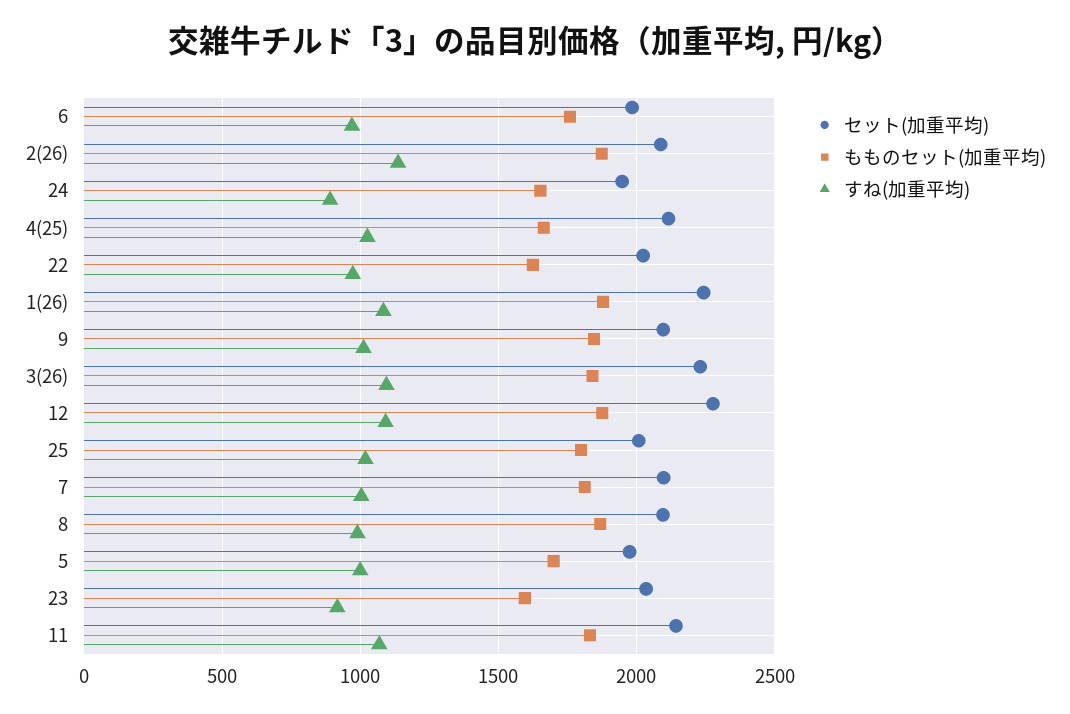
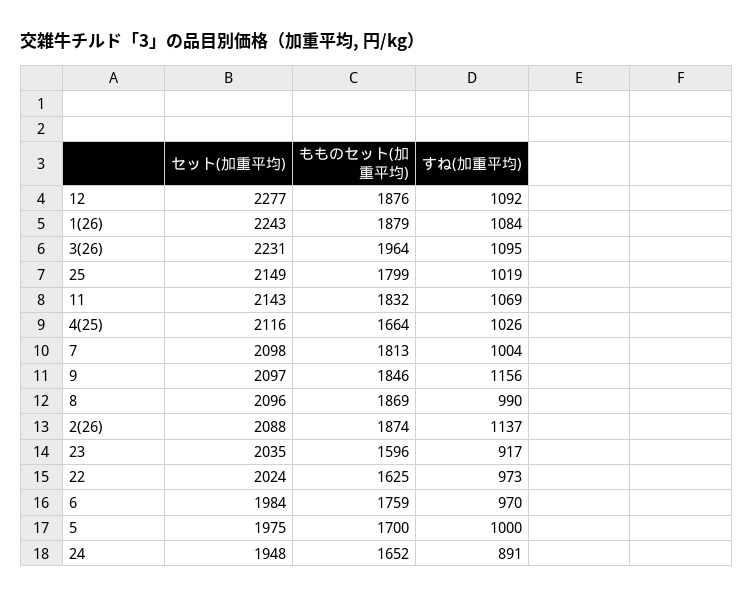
すね(加重平均), 9: 1000 -> 1156
もものセット(加重平均), 3(26): 1850 -> 1964
セット(加重平均), 25: 2000 -> 2149

